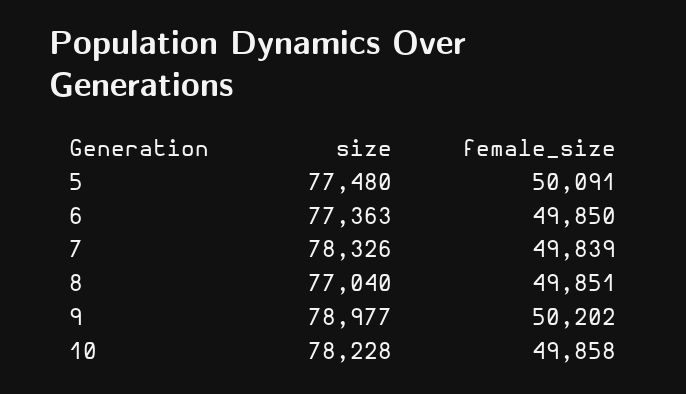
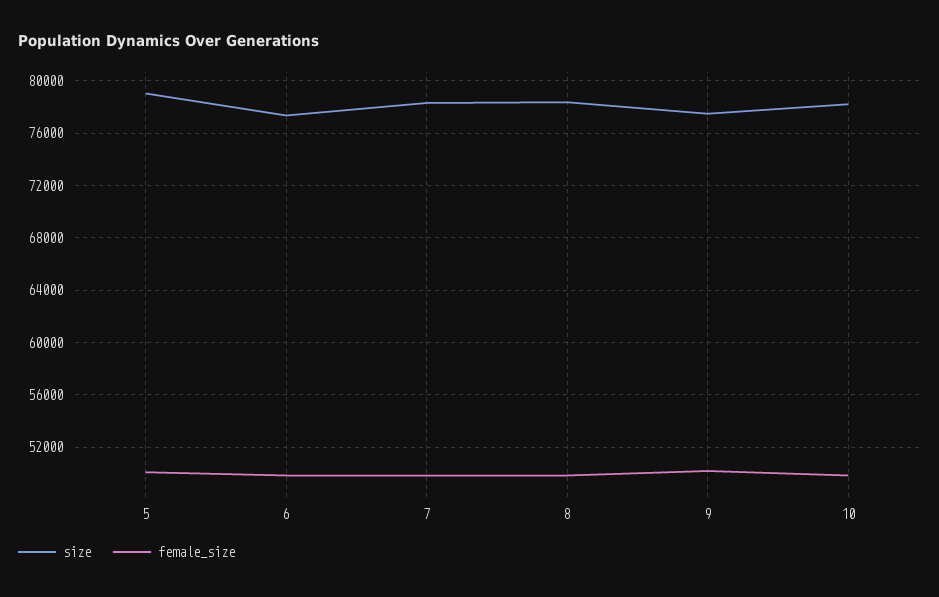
size, 5: 77480 -> 79000
size, 8: 77040 -> 78500
size, 9: 78977 -> 77500

